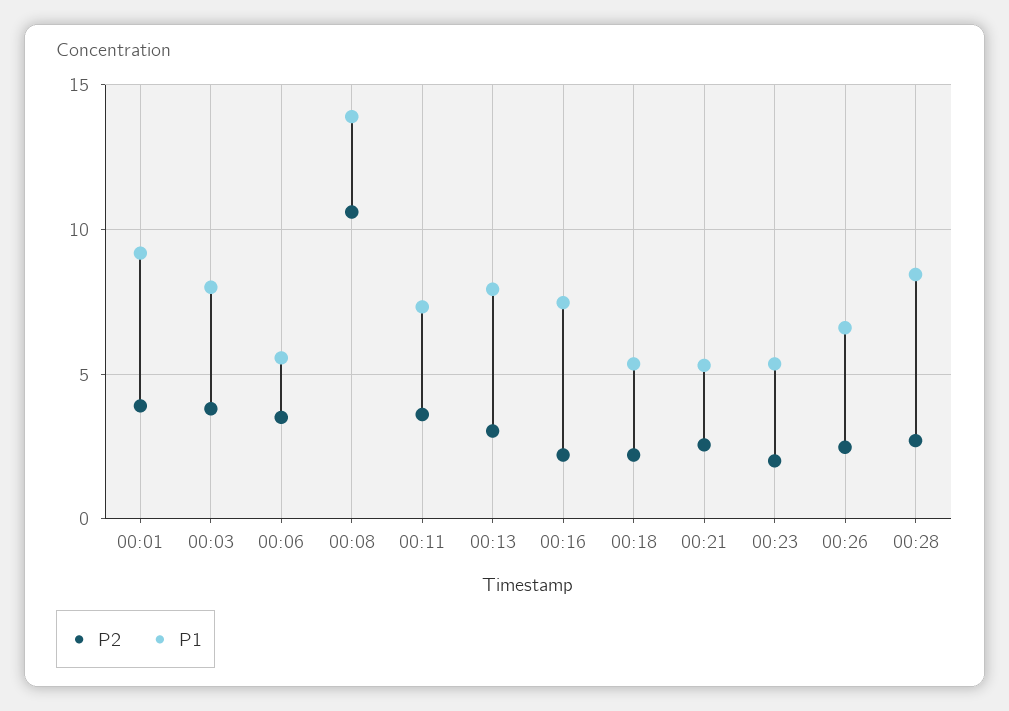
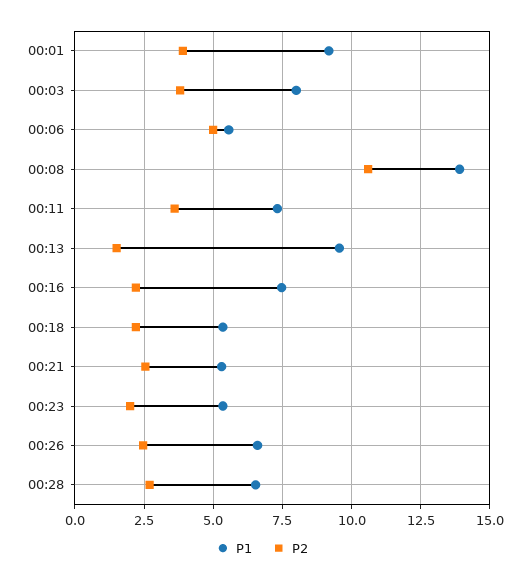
P2, 00:06: 3.5 -> 5
P2, 00:13: 3 -> 1.5
P1, 00:13: 8 -> 9.5
P1, 00:28: 8.5 -> 6.5

